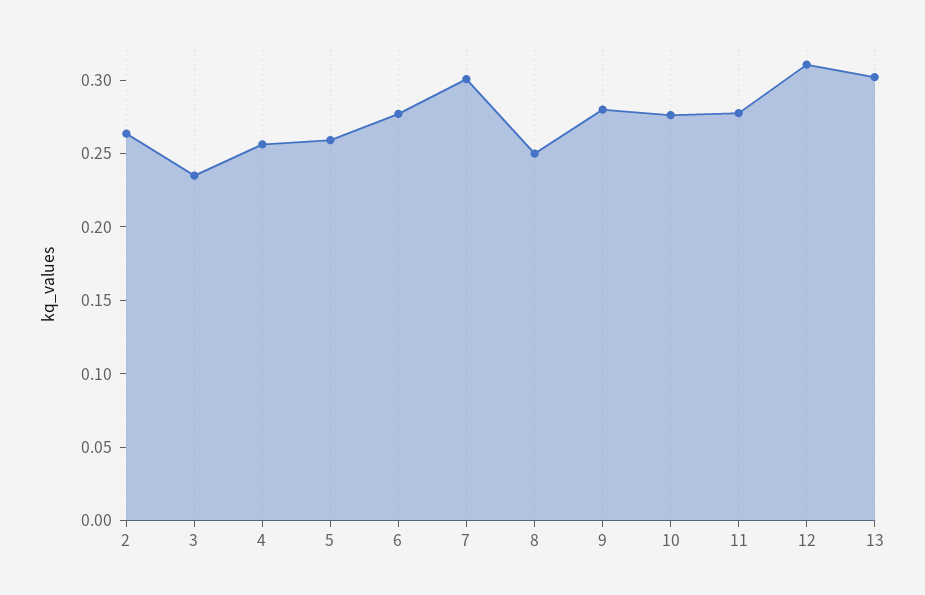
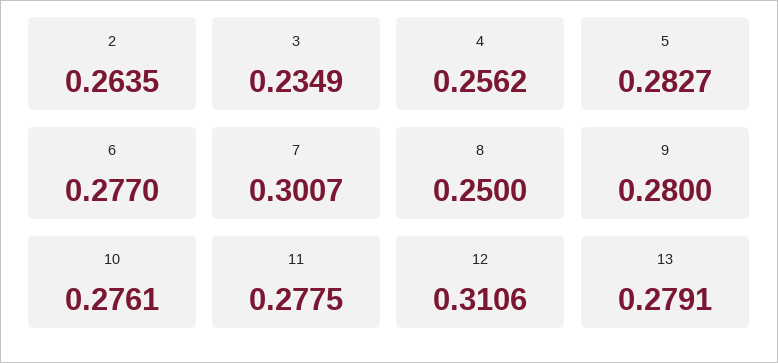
5: 0.26 -> 0.2827
13: 0.3 -> 0.2791

